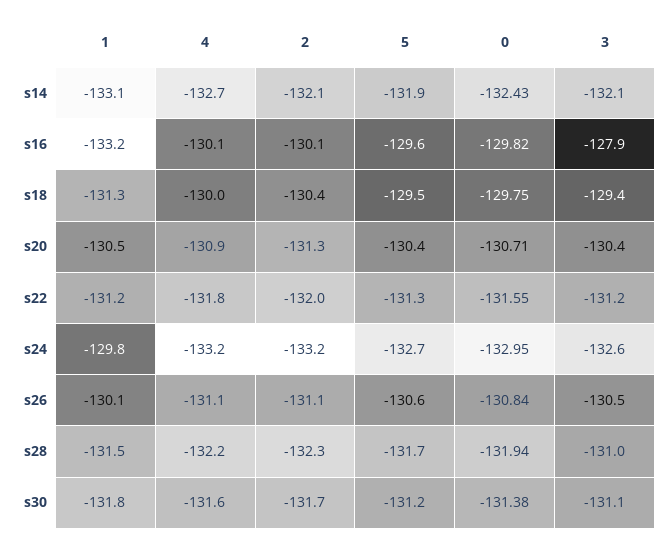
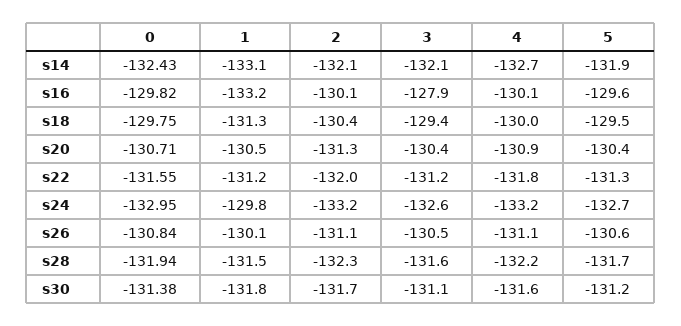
3, s28: -131 -> -131.6

